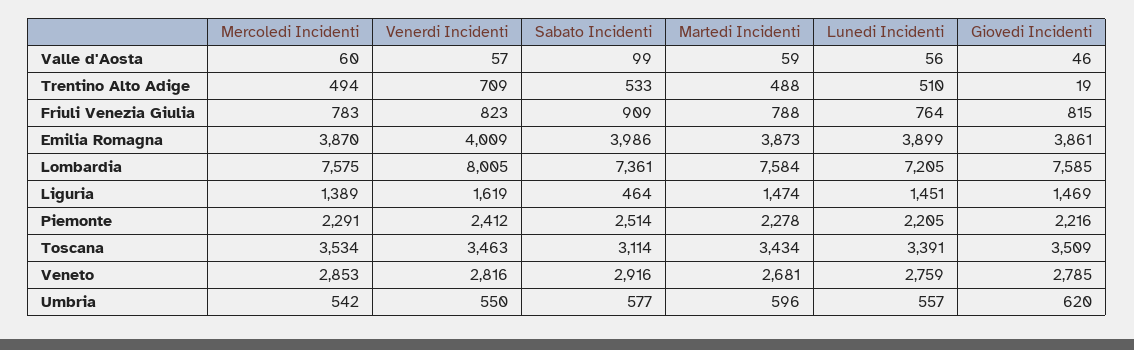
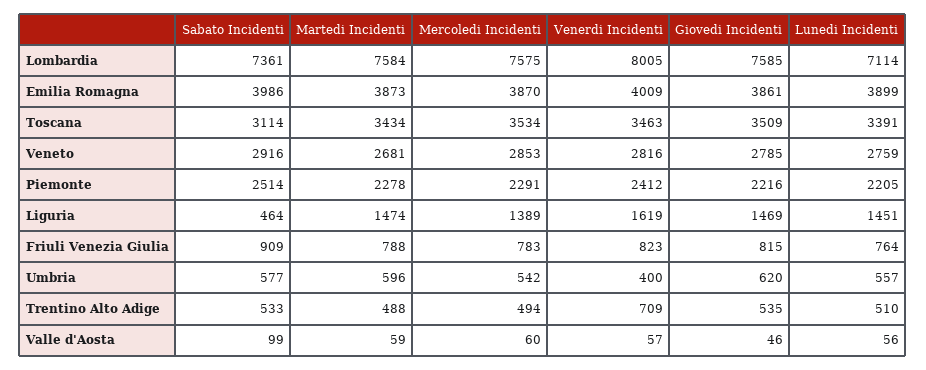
Giovedi Incidenti, Trentino Alto Adige: 19 -> 535
Lunedi Incidenti, Lombardia: 7205 -> 7114
Venerdi Incidenti, Umbria: 550 -> 400

